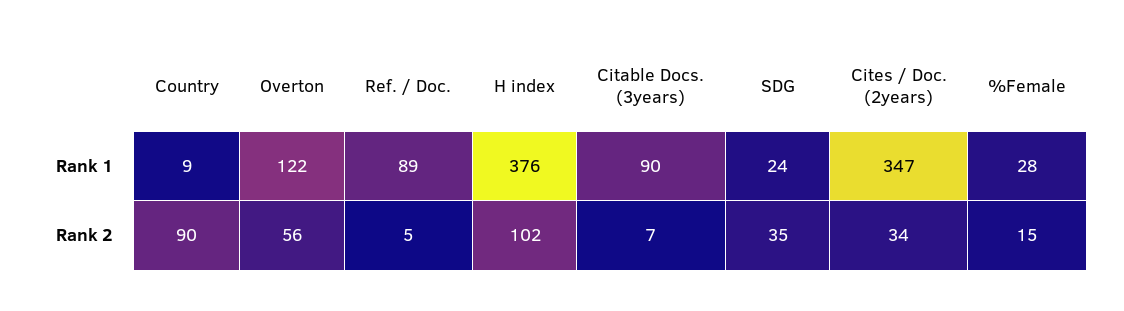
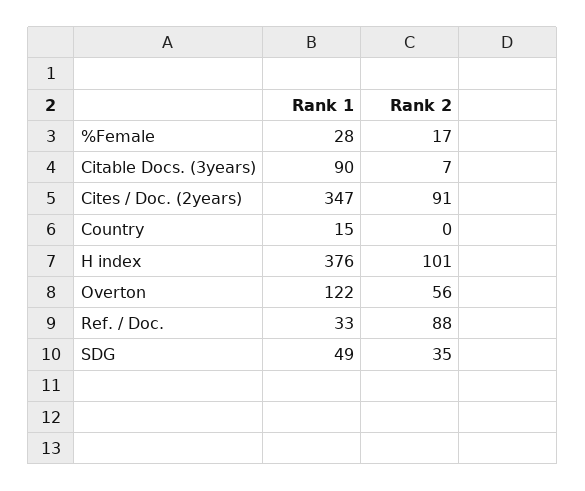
Country, Rank 1: 9 -> 15
Ref. / Doc., Rank 1: 89 -> 33
SDG, Rank 1: 24 -> 49
Country, Rank 2: 90 -> 0
Ref. / Doc., Rank 2: 5 -> 88
H index, Rank 2: 102 -> 101
Cites / Doc. (2years), Rank 2: 34 -> 91
%Female, Rank 2: 15 -> 17

